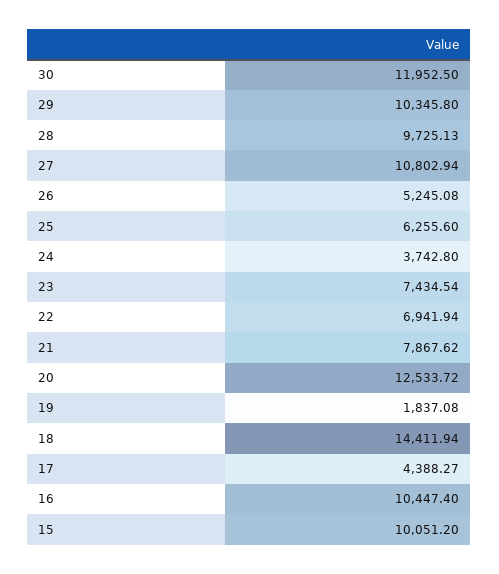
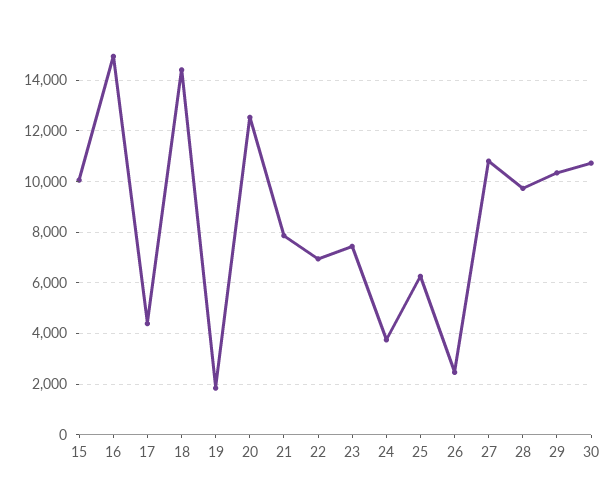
30: 11952.5 -> 10750
26: 5245.08 -> 2500
16: 10447.4 -> 15000

